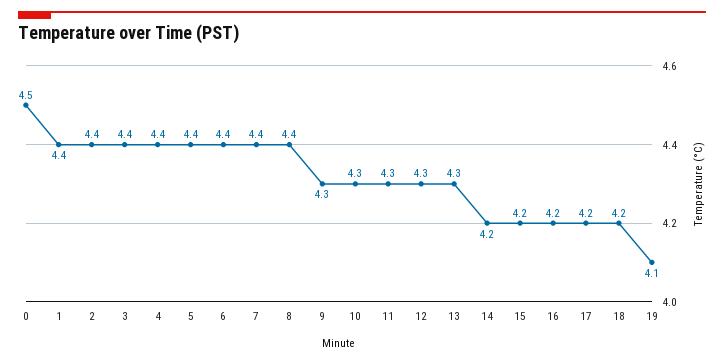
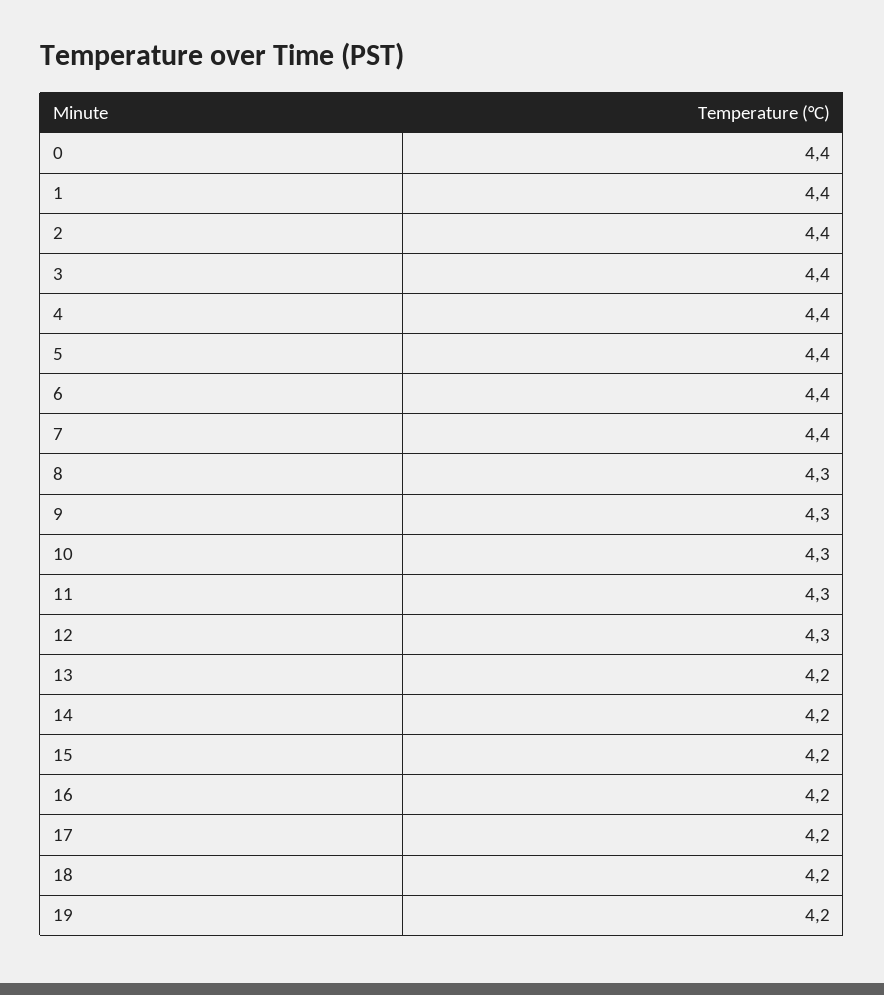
0: 4.5 -> 4.4
8: 4.4 -> 4.3
13: 4.3 -> 4.2
19: 4.1 -> 4.2

